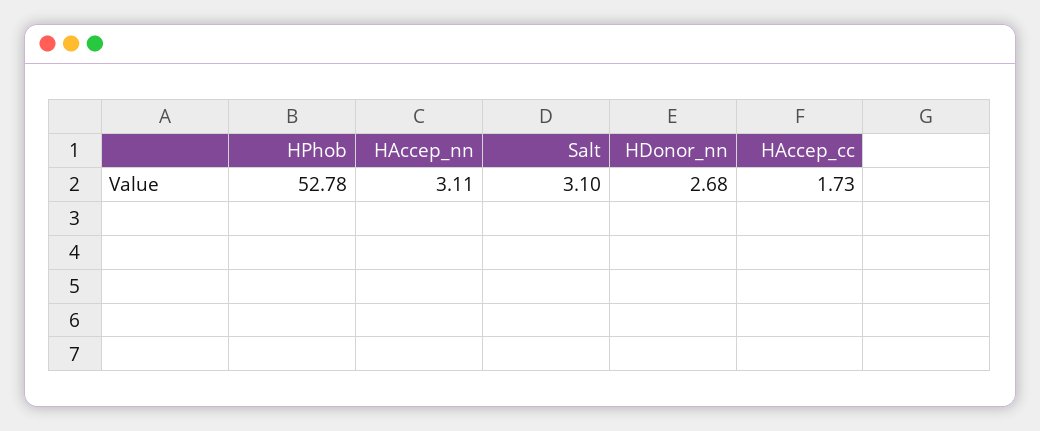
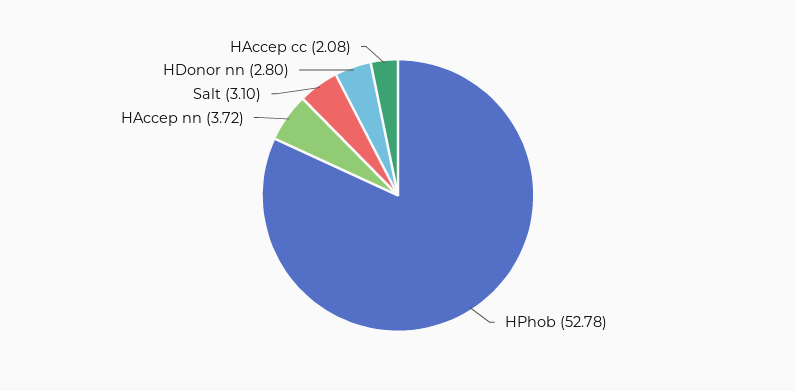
HAccep_nn: 3.11 -> 3.72
HDonor_nn: 2.68 -> 2.8
HAccep_cc: 1.73 -> 2.08

